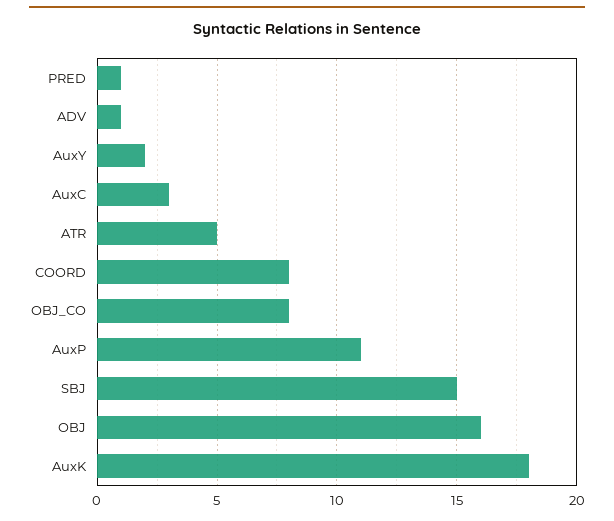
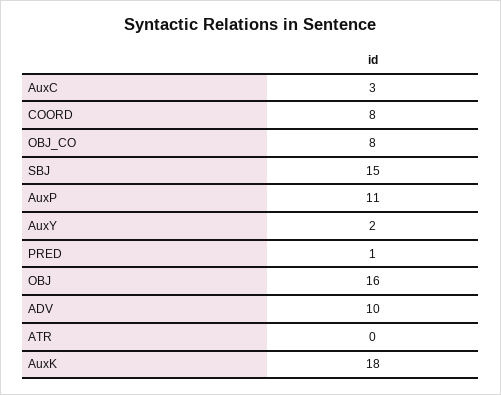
ADV: 1 -> 10
ATR: 5 -> 0

